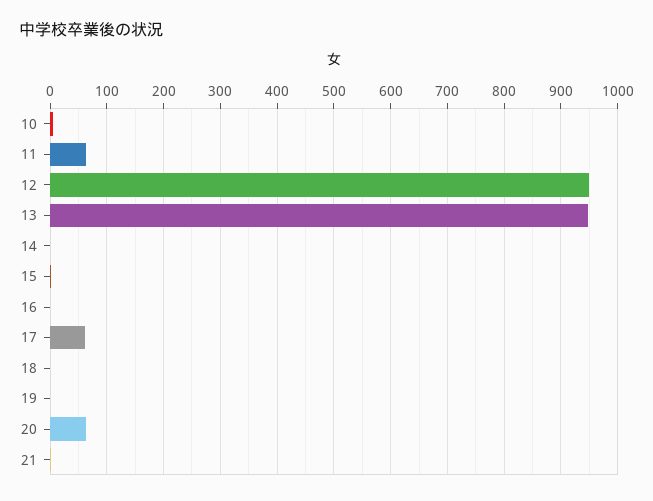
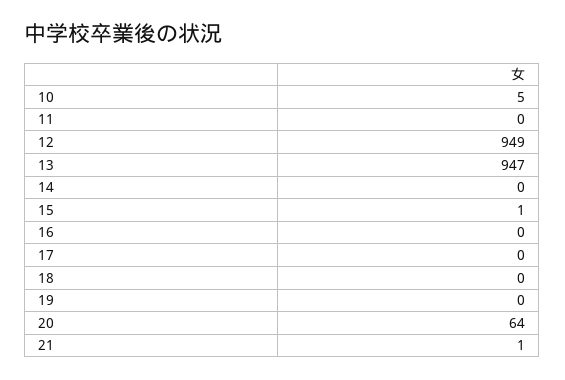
11: 60 -> 0
17: 60 -> 0

